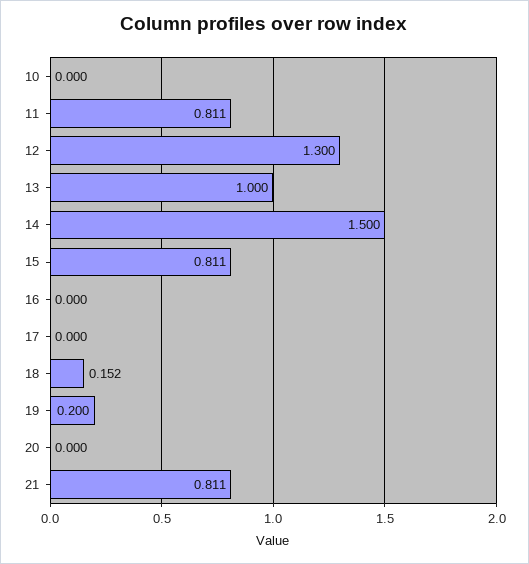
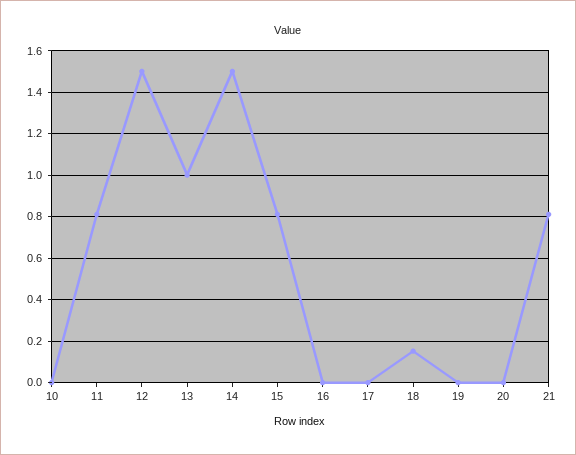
12: 1.3 -> 1.5
19: 0.2 -> 0

